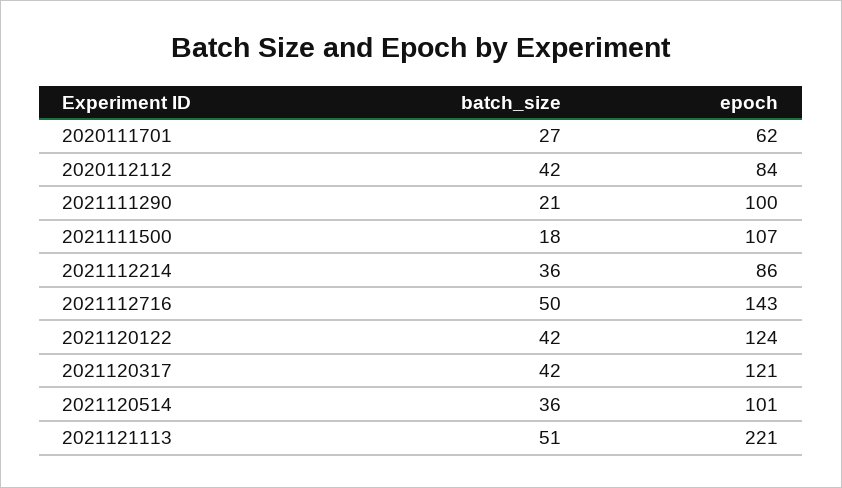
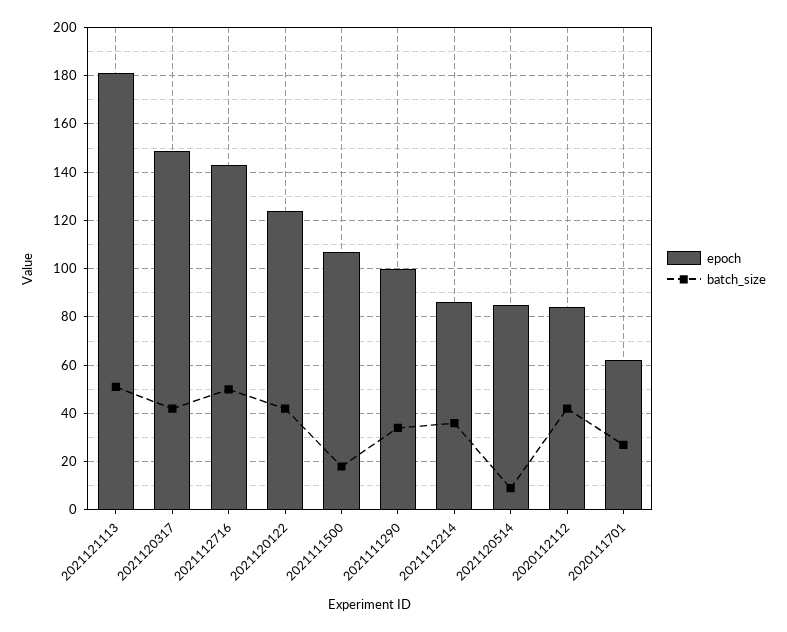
batch_size, 2021111290: 21 -> 35
epoch, 2021120317: 121 -> 150
batch_size, 2021120514: 36 -> 10
epoch, 2021120514: 101 -> 85
epoch, 2021121113: 221 -> 180

